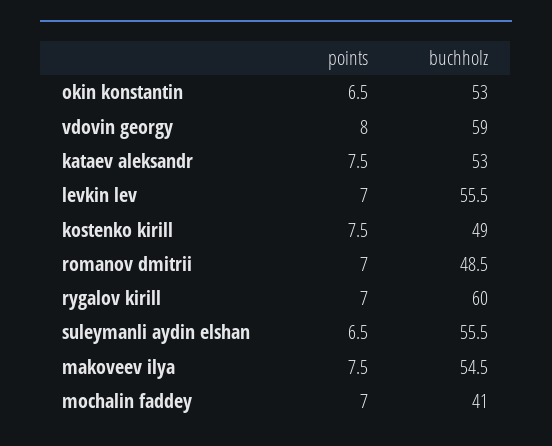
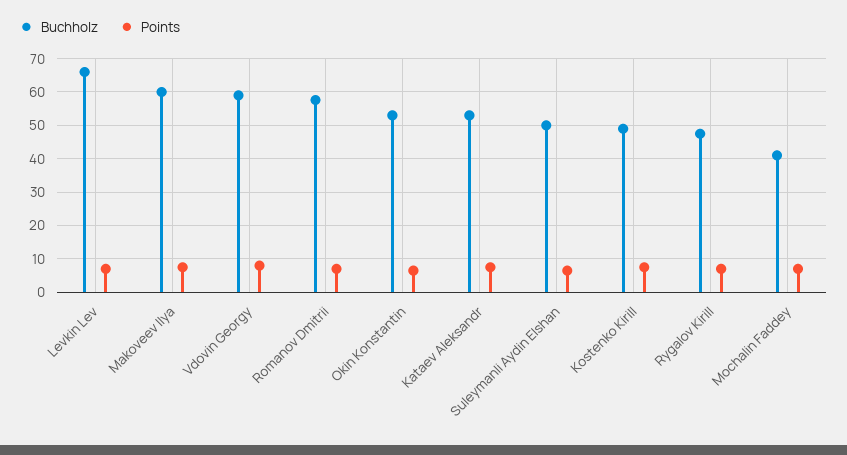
buchholz, levkin lev: 55.5 -> 66
buchholz, romanov dmitrii: 48.5 -> 58
buchholz, rygalov kirill: 60 -> 48
buchholz, suleymanli aydin elshan: 55.5 -> 50
buchholz, makoveev ilya: 54.5 -> 60

